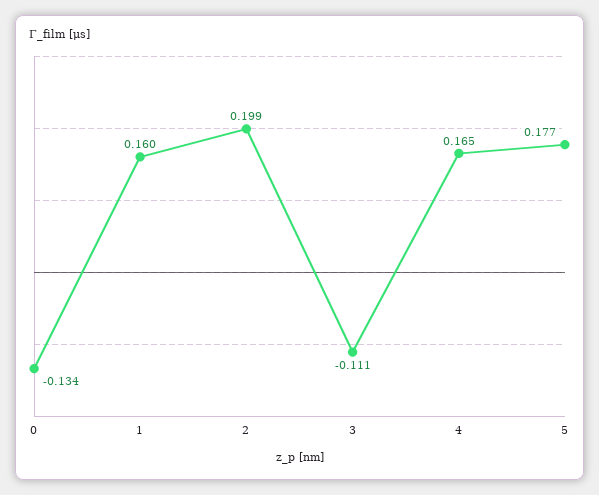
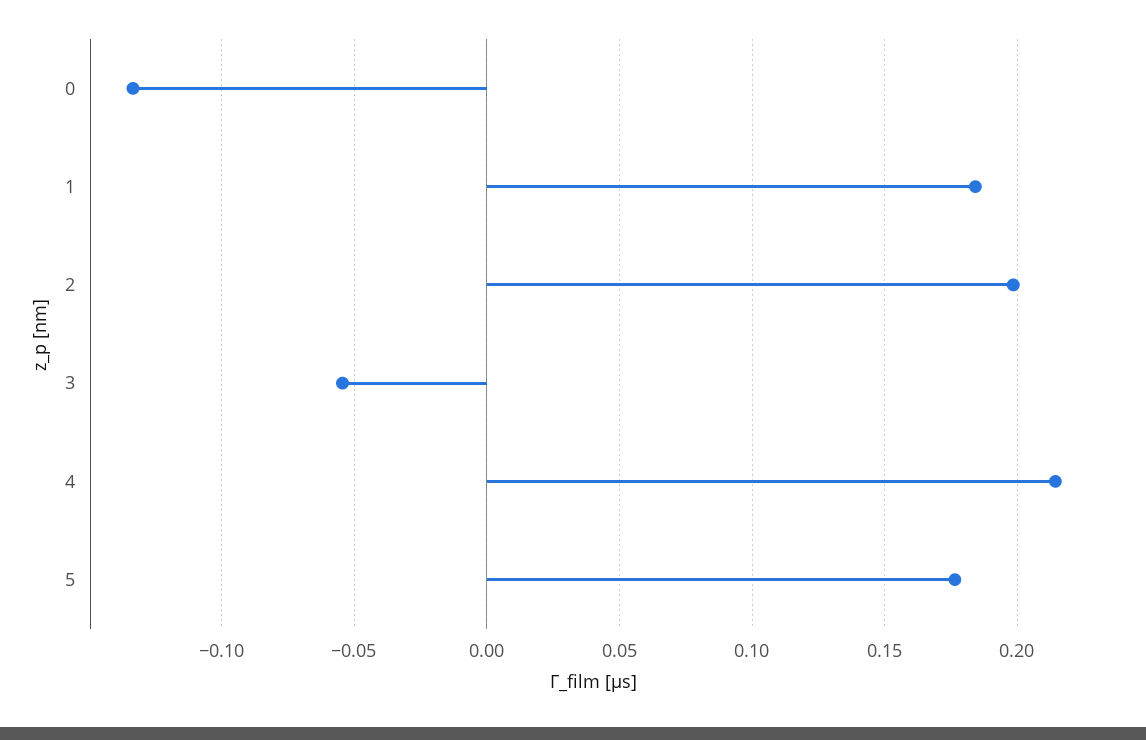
1: 0.16 -> 0.185
3: -0.111 -> -0.055
4: 0.165 -> 0.215

